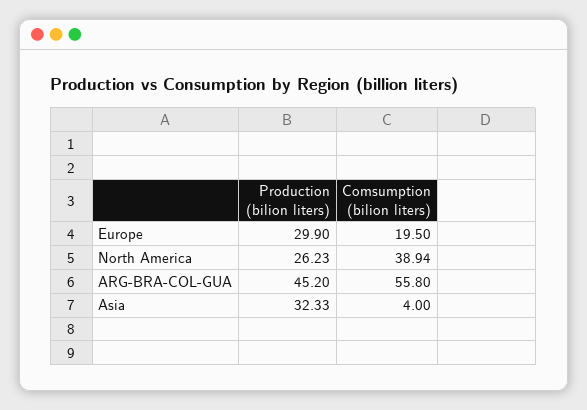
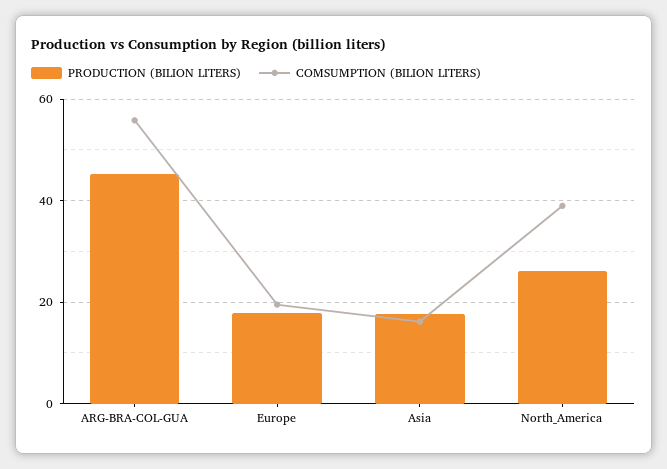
Production (bilion liters), Europe: 29.9 -> 18
Production (bilion liters), Asia: 32.33 -> 18
Comsumption (bilion liters), Asia: 4 -> 16

